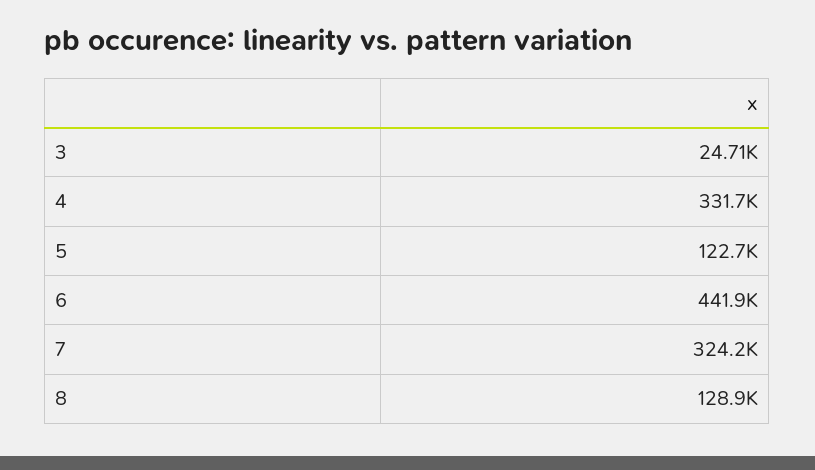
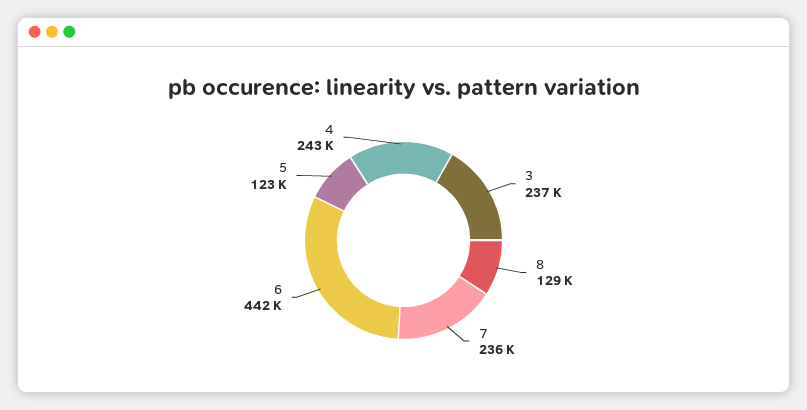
3: 24710 -> 237000
4: 331700 -> 243000
7: 324200 -> 236000

